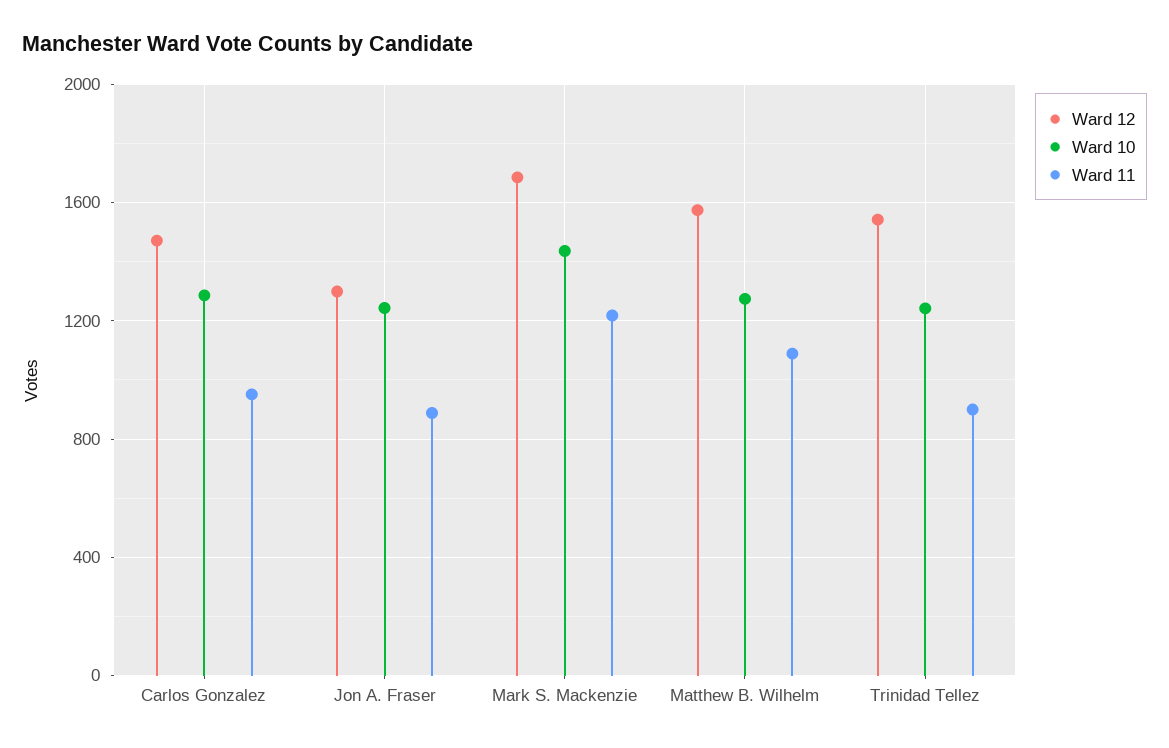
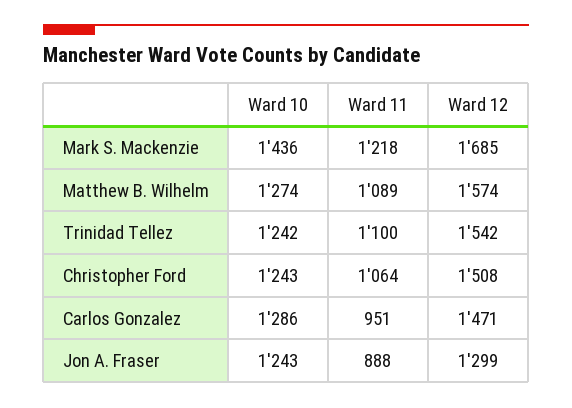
Ward 11, Trinidad Tellez: 900 -> 1100
Ward 10, Christopher Ford: none -> 1243
Ward 11, Christopher Ford: none -> 1064
Ward 12, Christopher Ford: none -> 1508

